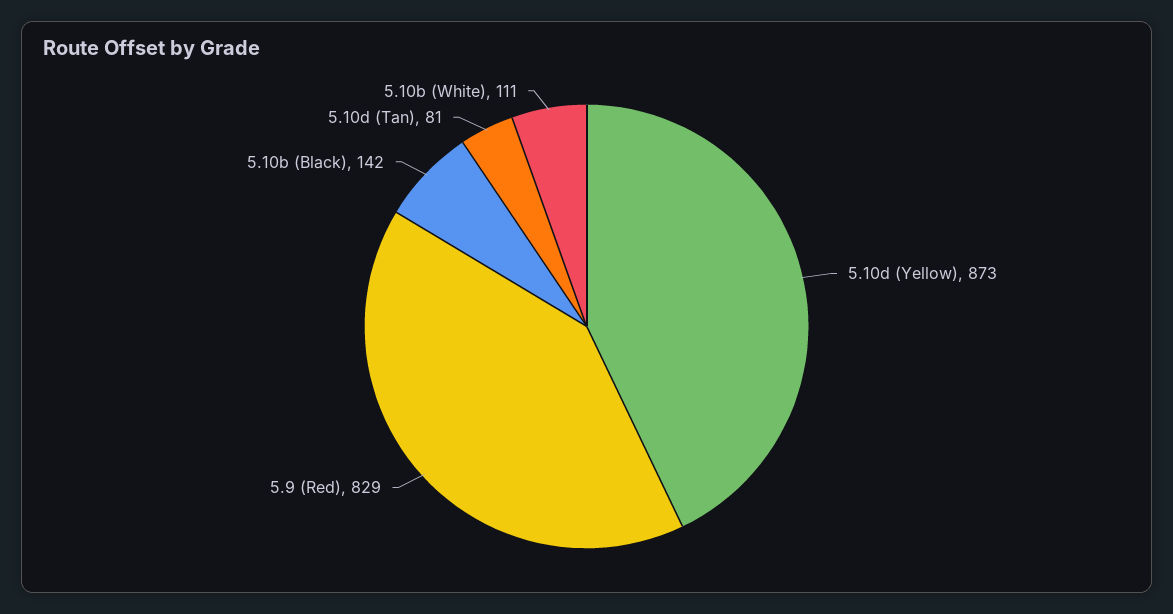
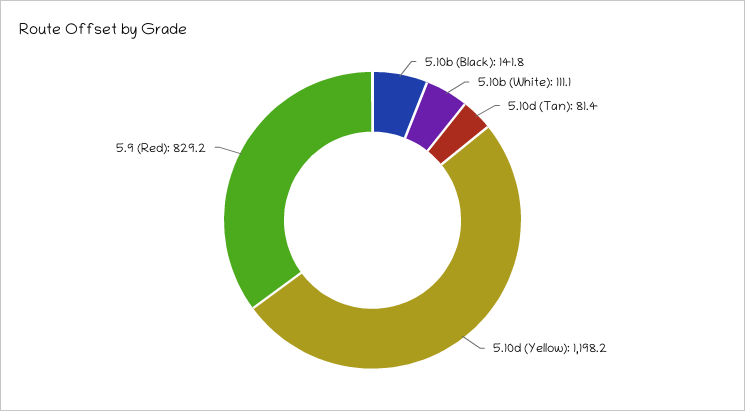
5.10d (Yellow): 873 -> 1198.2

